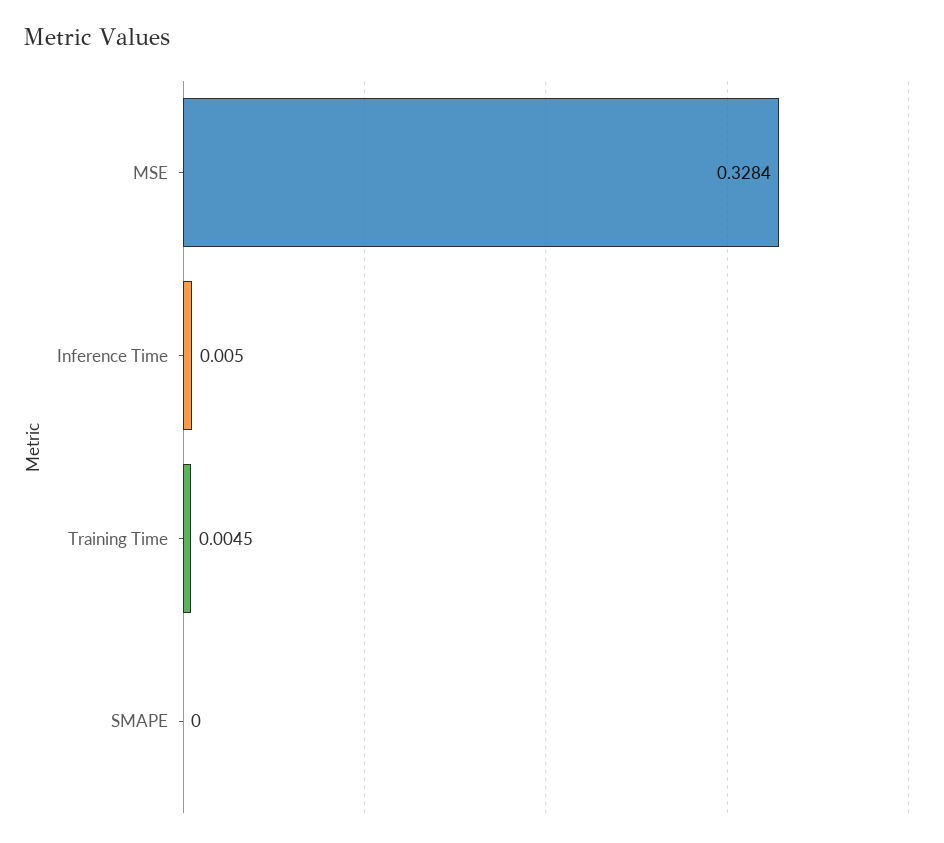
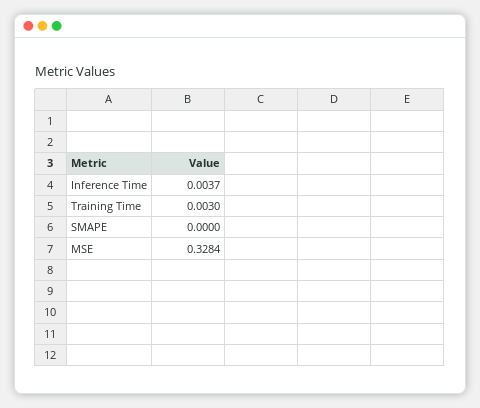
Inference Time: 0.005 -> 0.0037
Training Time: 0.0045 -> 0.003

